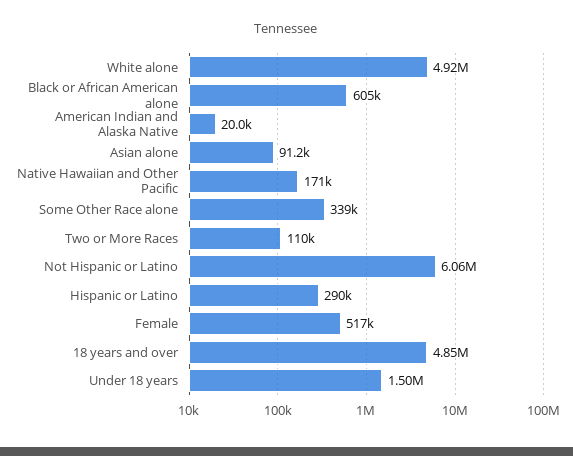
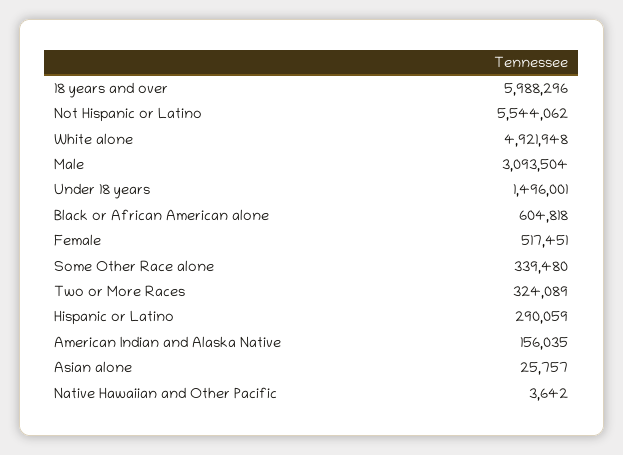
American Indian and Alaska Native: 20000 -> 156035
Asian alone: 91200 -> 25757
Native Hawaiian and Other Pacific: 171000 -> 3642
Two or More Races: 110000 -> 324089
Not Hispanic or Latino: 6060000 -> 5544062
18 years and over: 4850000 -> 5988296
Male: none -> 3093504

